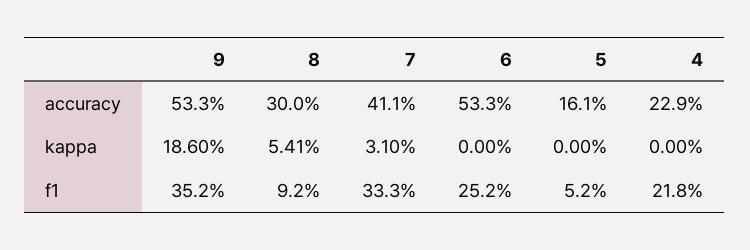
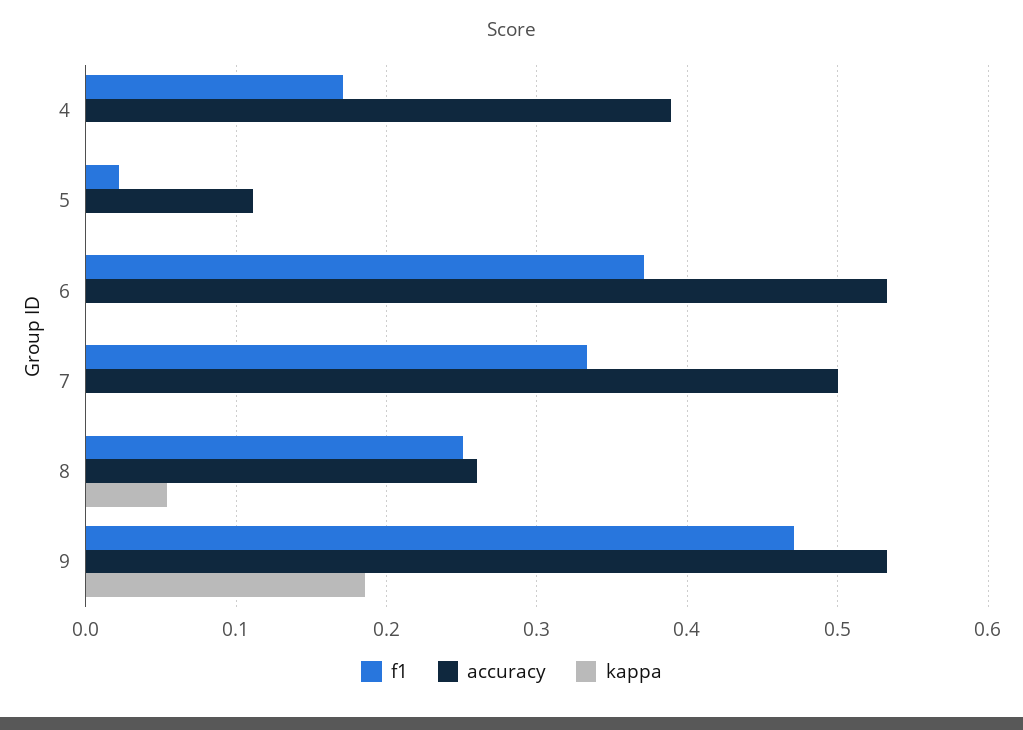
accuracy, 8: 0.3 -> 0.26
accuracy, 7: 0.411 -> 0.5
accuracy, 5: 0.161 -> 0.11
accuracy, 4: 0.229 -> 0.39
kappa, 7: 0.031 -> 0
f1, 9: 0.352 -> 0.47
f1, 8: 0.092 -> 0.25
f1, 6: 0.252 -> 0.37
f1, 5: 0.052 -> 0.02
f1, 4: 0.218 -> 0.17

